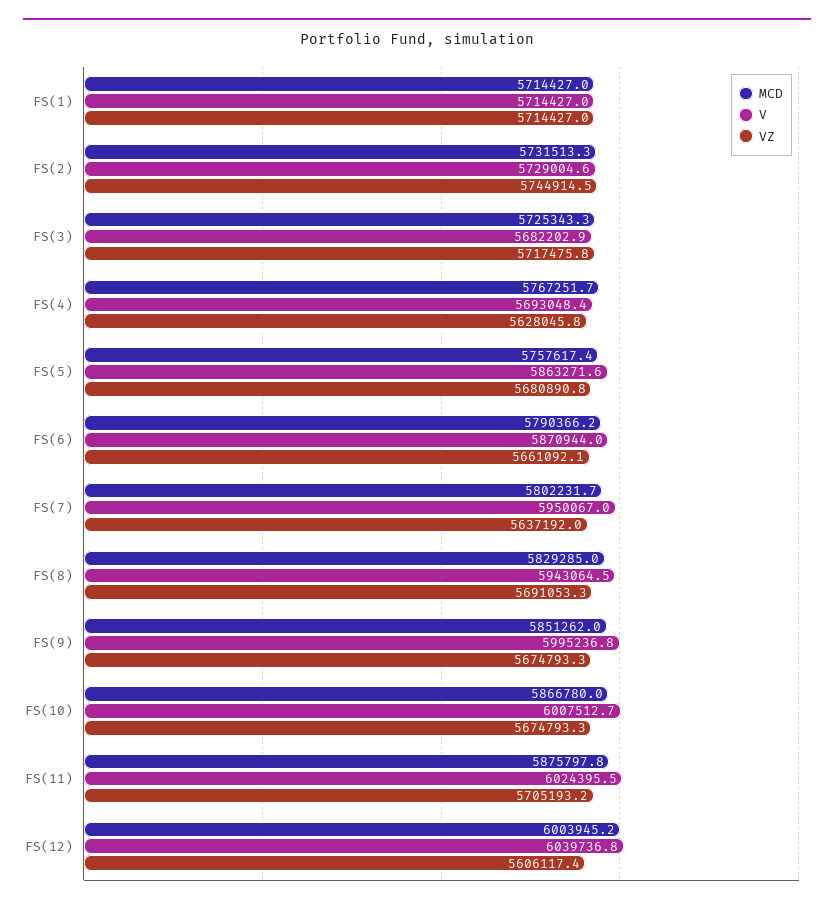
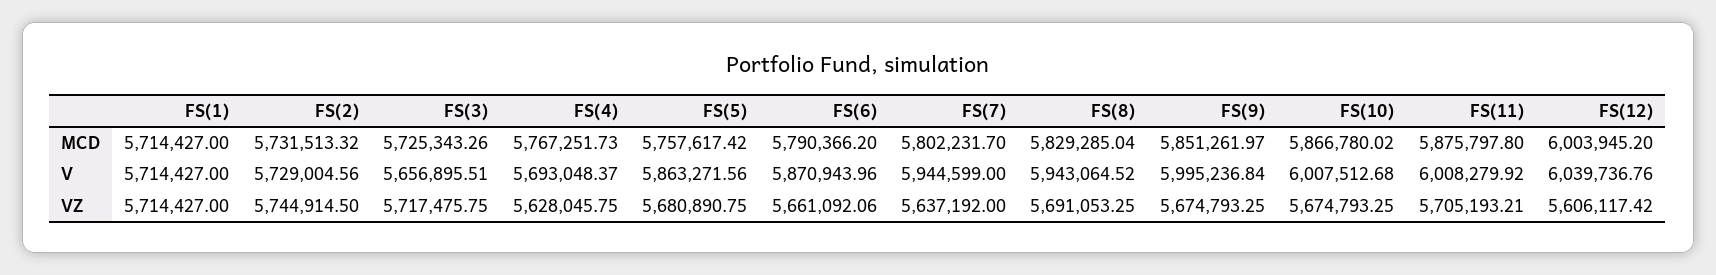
V, FS(3): 5682202.9 -> 5656895.51
V, FS(7): 5950067 -> 5944599
V, FS(11): 6024395.5 -> 6008279.92

